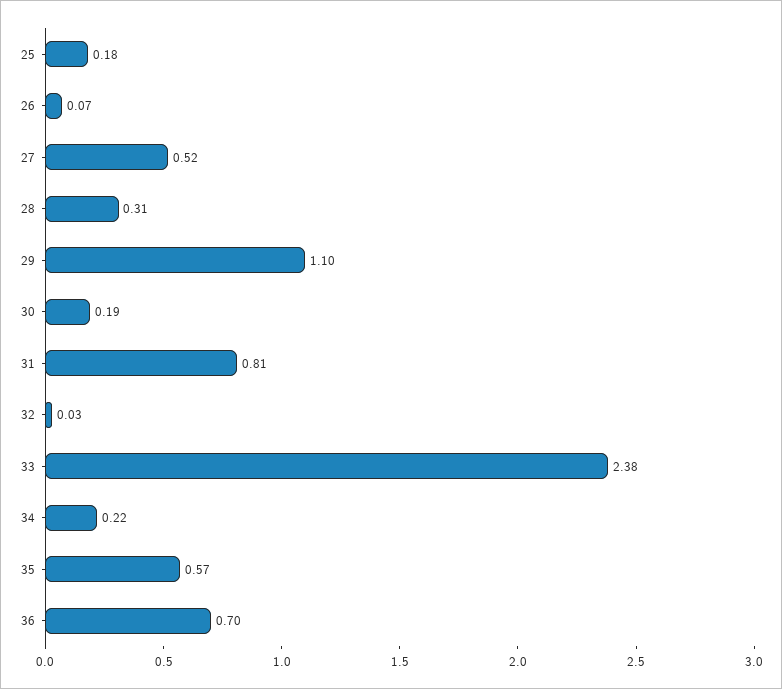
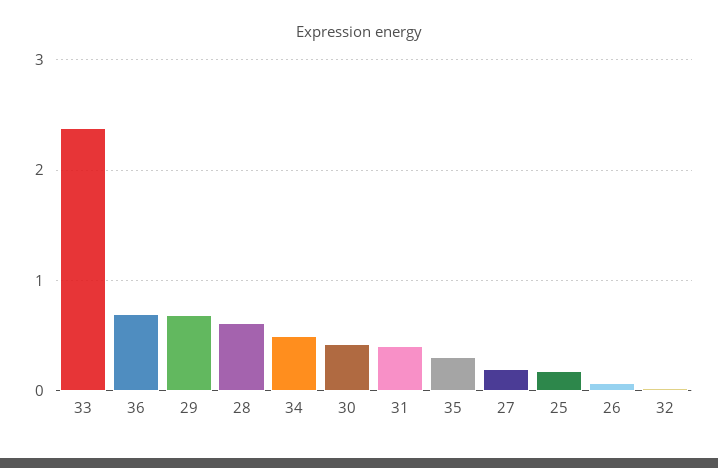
27: 0.52 -> 0.2
28: 0.31 -> 0.6
29: 1.1 -> 0.7
30: 0.19 -> 0.4
31: 0.81 -> 0.4
34: 0.22 -> 0.5
35: 0.57 -> 0.3

